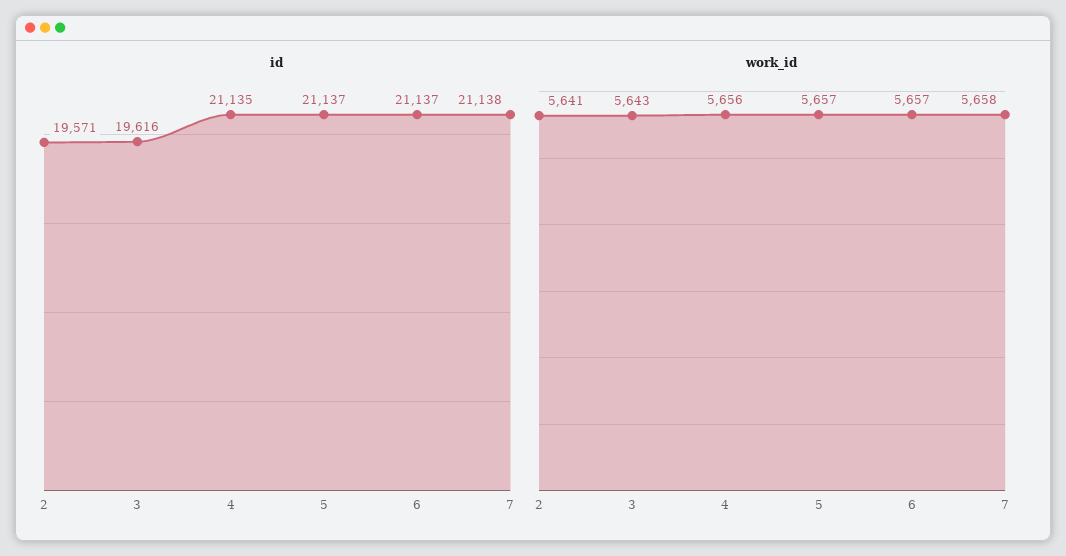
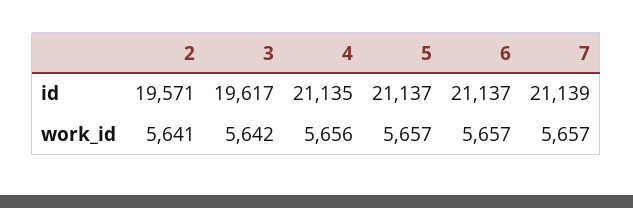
id, 3: 19616 -> 19617
id, 7: 21138 -> 21139
work_id, 3: 5643 -> 5642
work_id, 7: 5658 -> 5657

